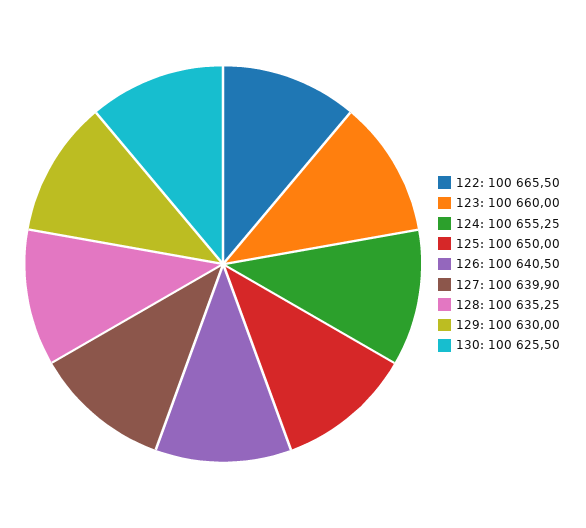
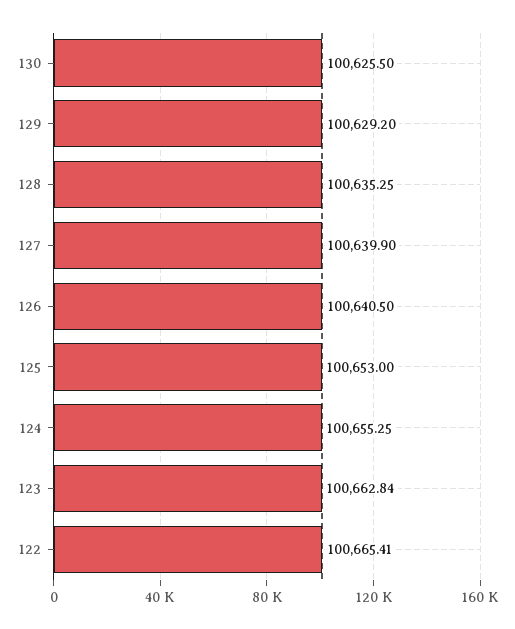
122: 100665.5 -> 100665.41
123: 100660 -> 100662.84
125: 100650 -> 100653
129: 100630 -> 100629.2

